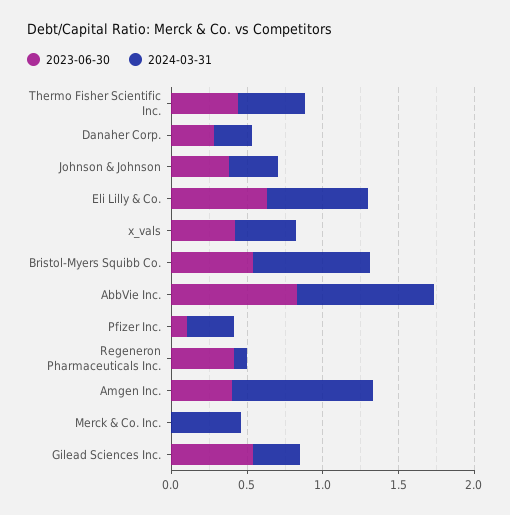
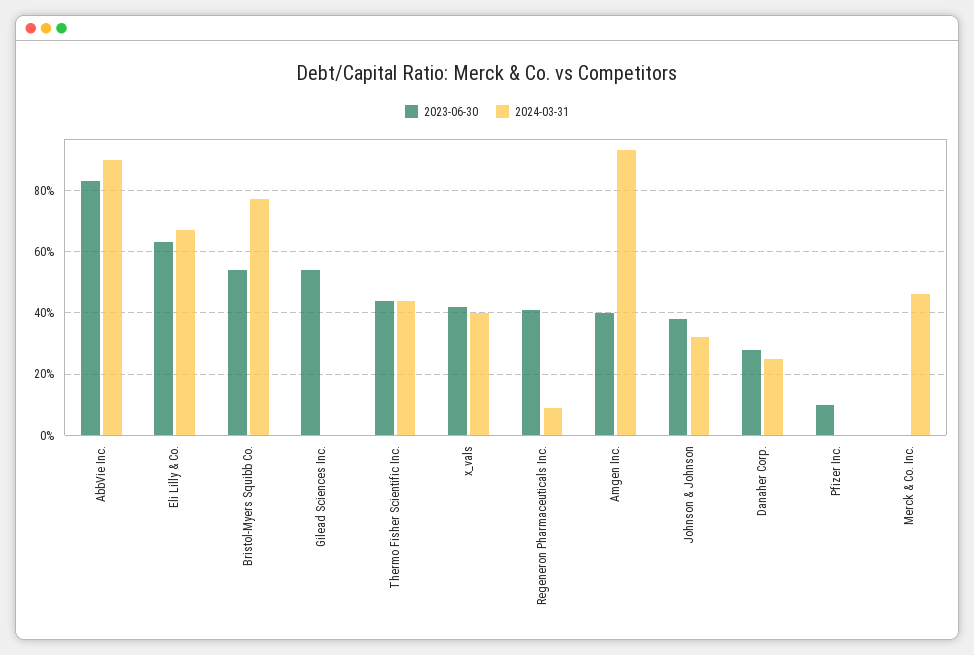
2024-03-31, Pfizer Inc.: 0.3 -> 0
2024-03-31, Gilead Sciences Inc.: 0.3 -> 0

